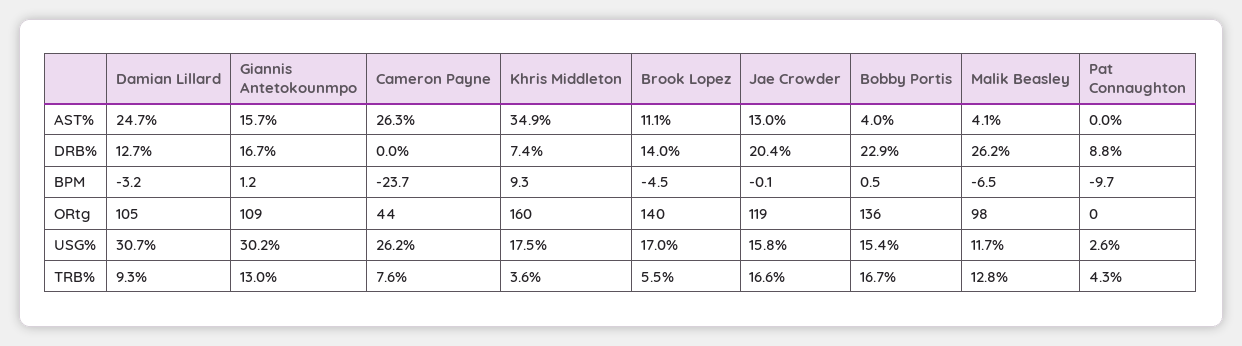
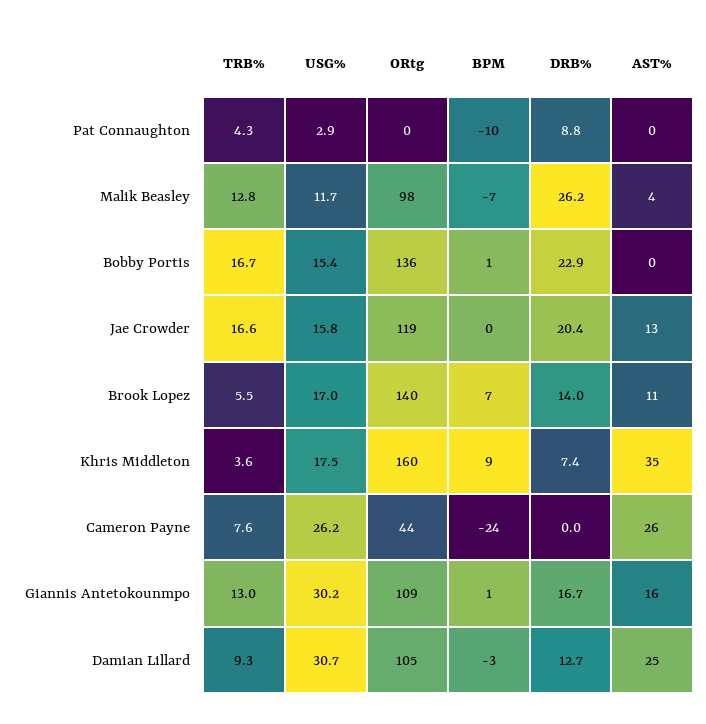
Bobby Portis, AST%: 4 -> 0
Brook Lopez, BPM: -4.5 -> 7
Pat Connaughton, USG%: 2.6 -> 2.9

